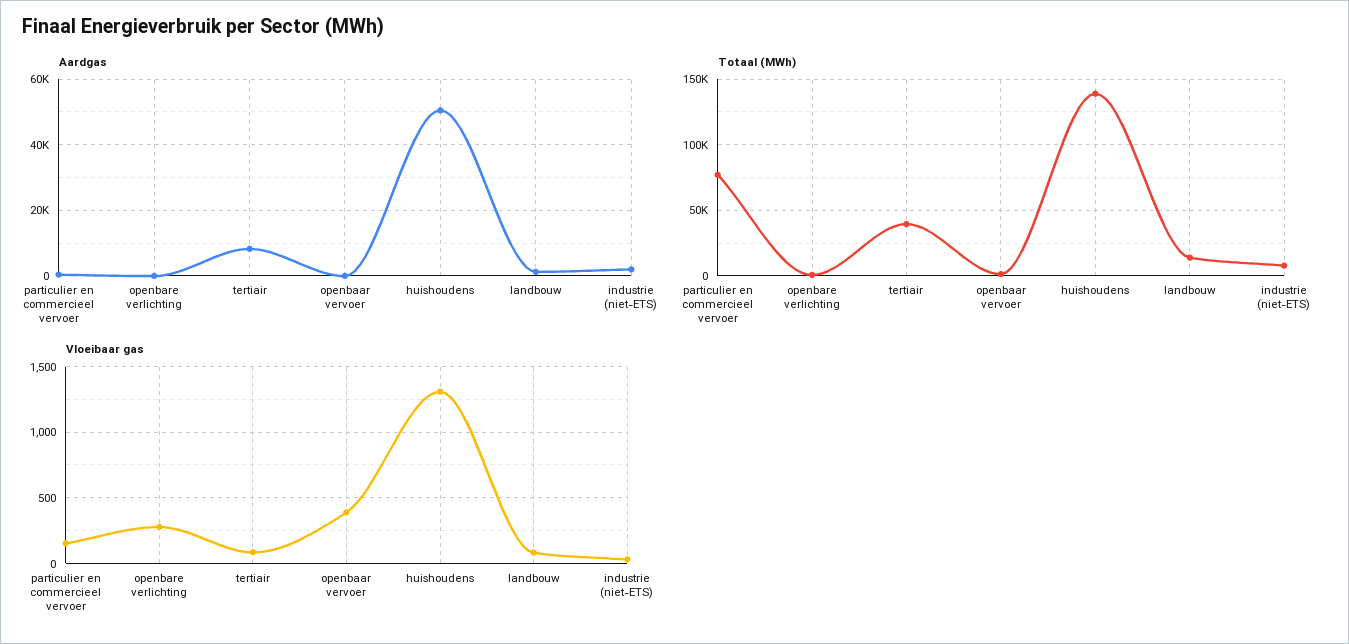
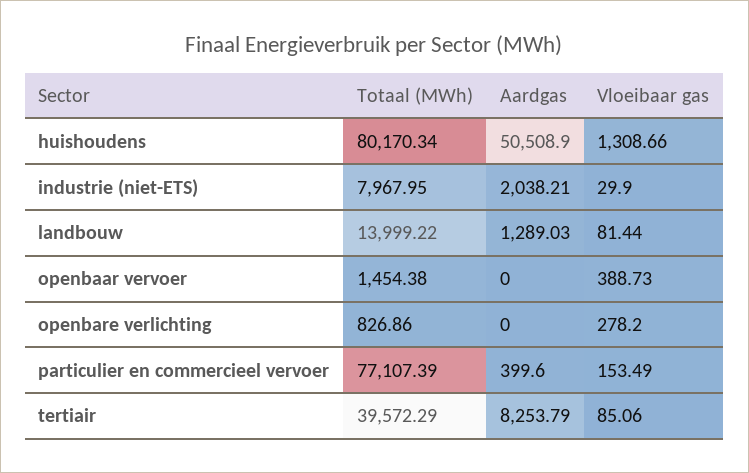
Totaal (MWh), huishoudens: 140000 -> 80170.34

